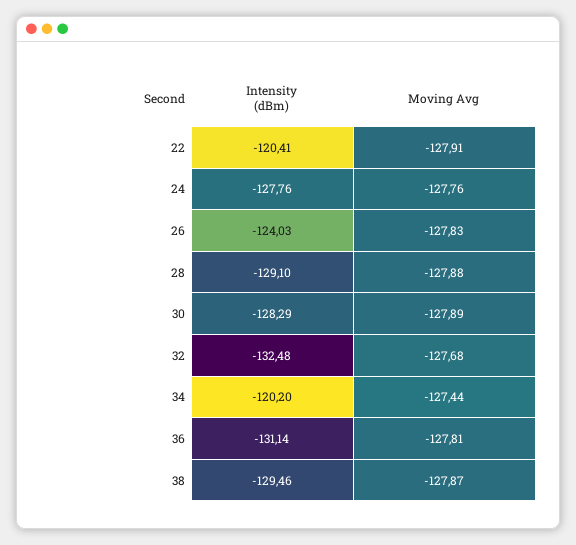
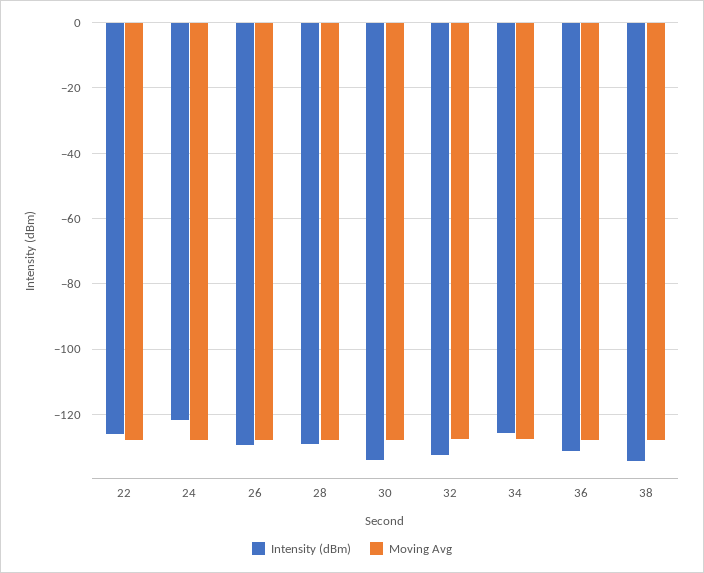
Intensity (dBm), 22: -120.41 -> -126
Intensity (dBm), 24: -127.76 -> -122
Intensity (dBm), 26: -124.03 -> -130
Intensity (dBm), 30: -128.29 -> -134
Intensity (dBm), 34: -120.2 -> -126
Intensity (dBm), 38: -129.46 -> -134

